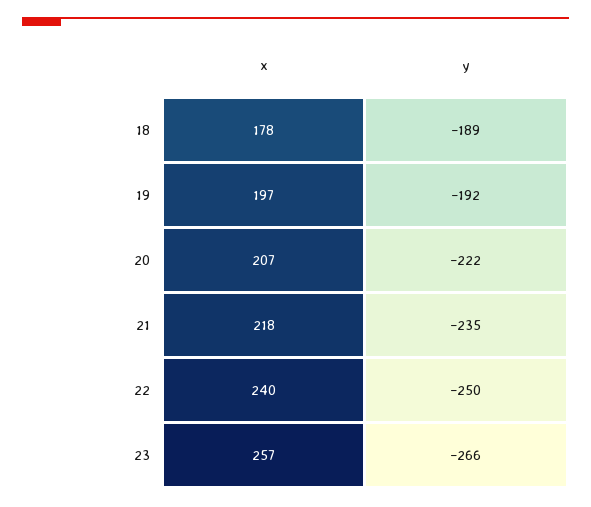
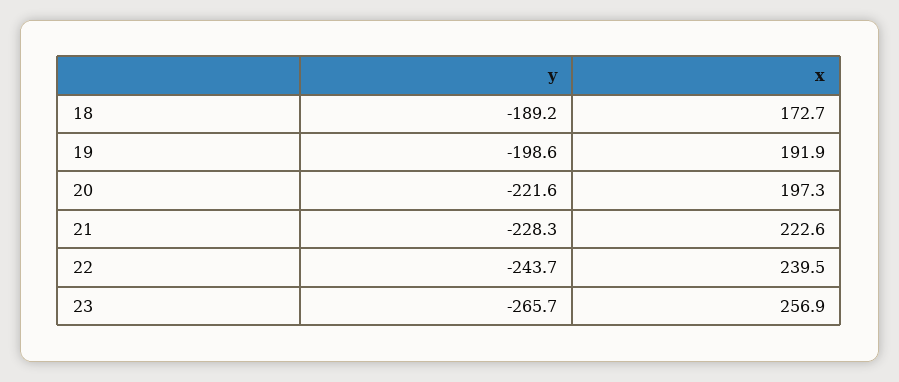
x, 18: 178 -> 172.7
x, 19: 197 -> 191.9
y, 19: -192 -> -198.6
x, 20: 207 -> 197.3
x, 21: 218 -> 222.6
y, 21: -235 -> -228.3
y, 22: -250 -> -243.7

